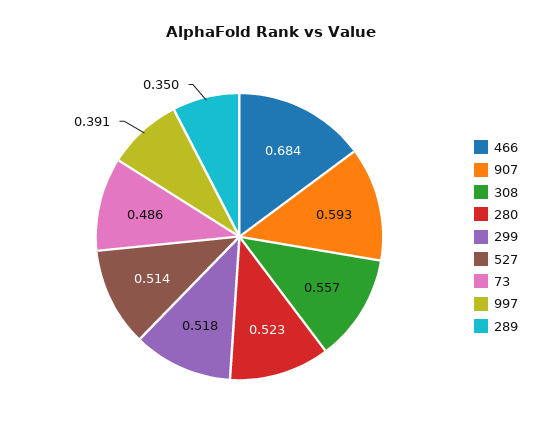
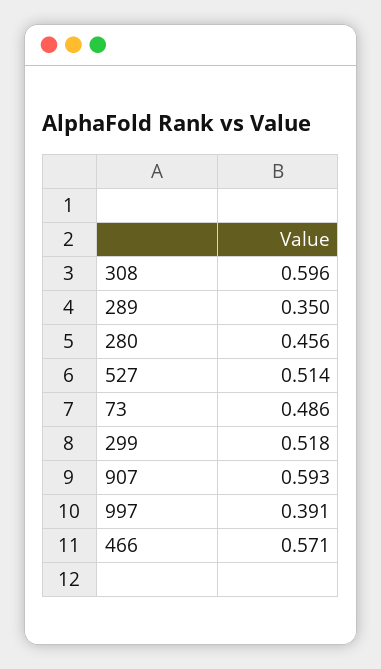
466: 0.684 -> 0.571
308: 0.557 -> 0.596
280: 0.523 -> 0.456

